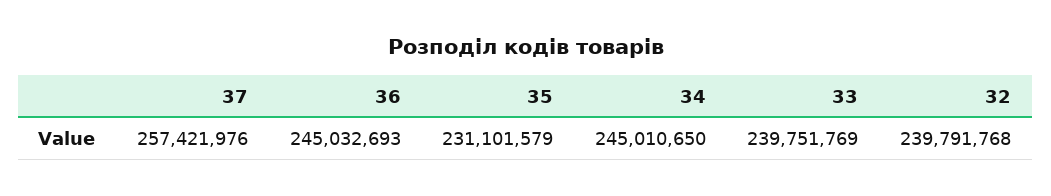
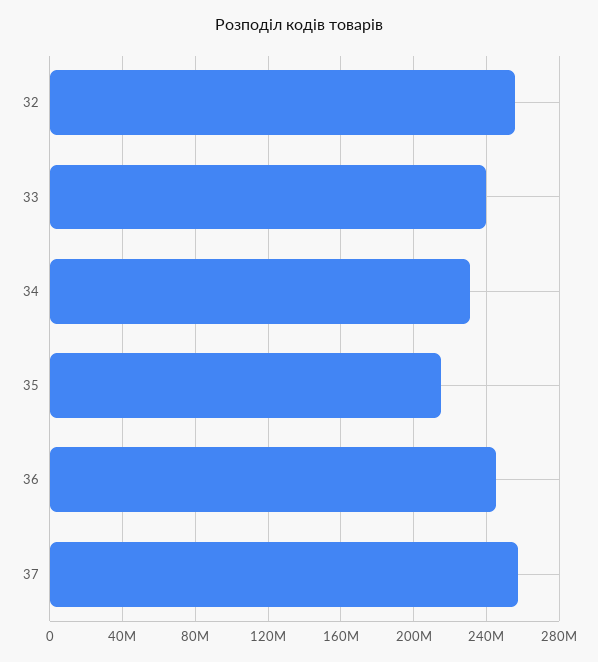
35: 231101579 -> 215000000
34: 245010650 -> 230000000
32: 239791768 -> 255000000

